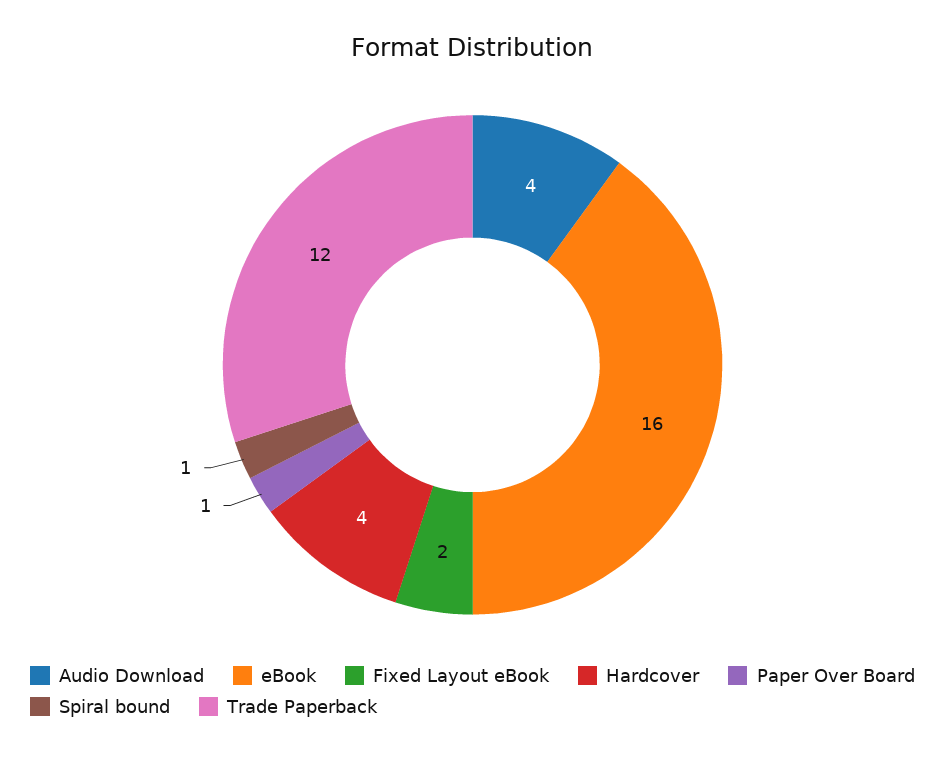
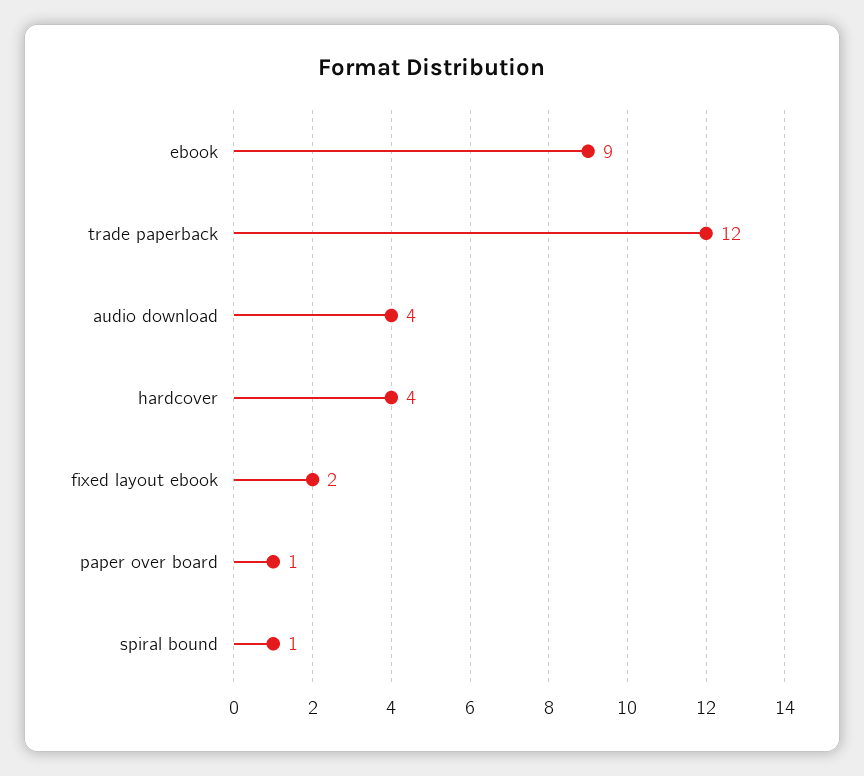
eBook: 16 -> 9

